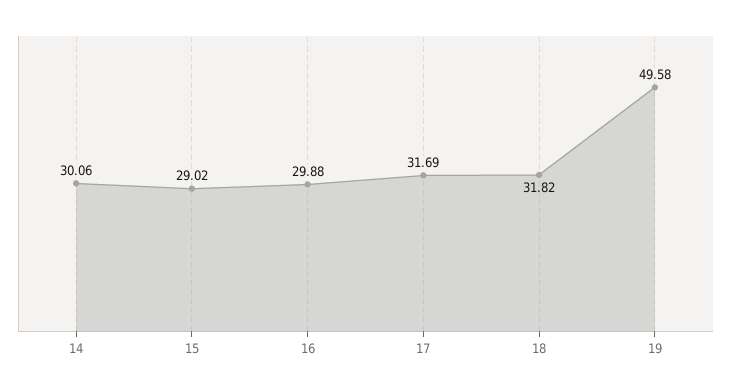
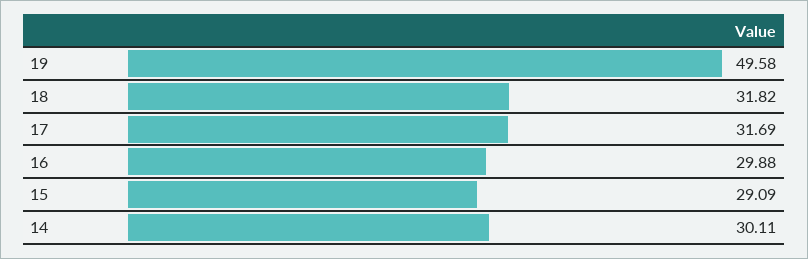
14: 30.06 -> 30.11
15: 29.02 -> 29.09

